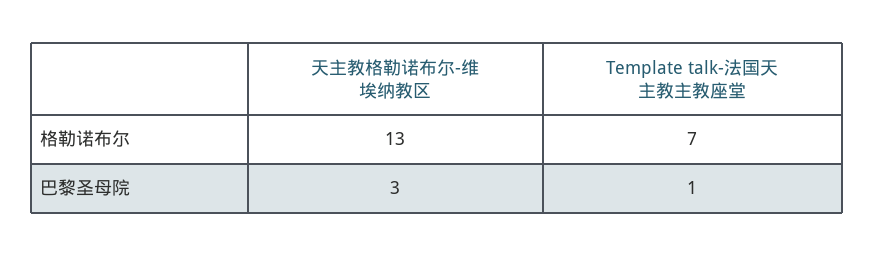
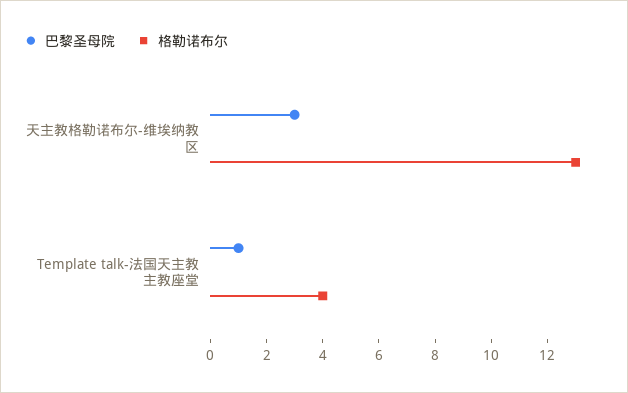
格勒诺布尔, Template talk-法国天主教主教座堂: 7 -> 4

